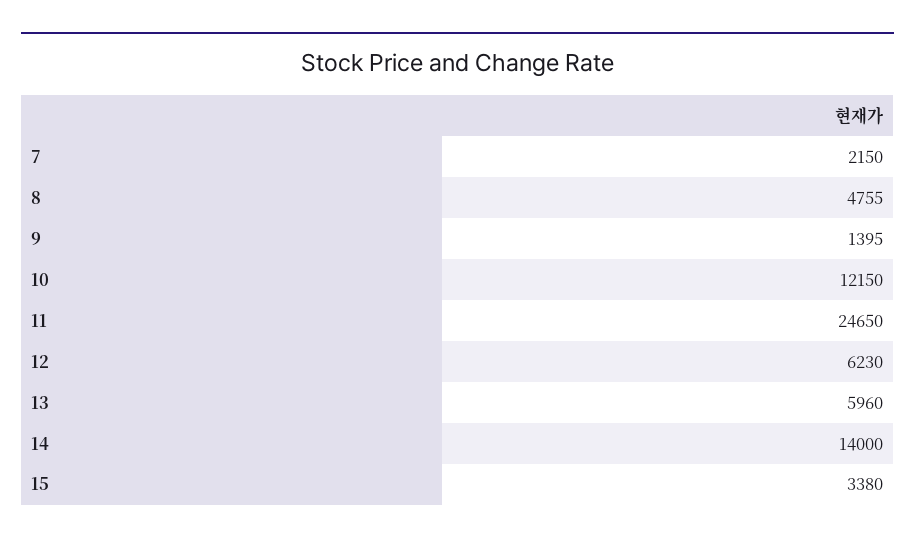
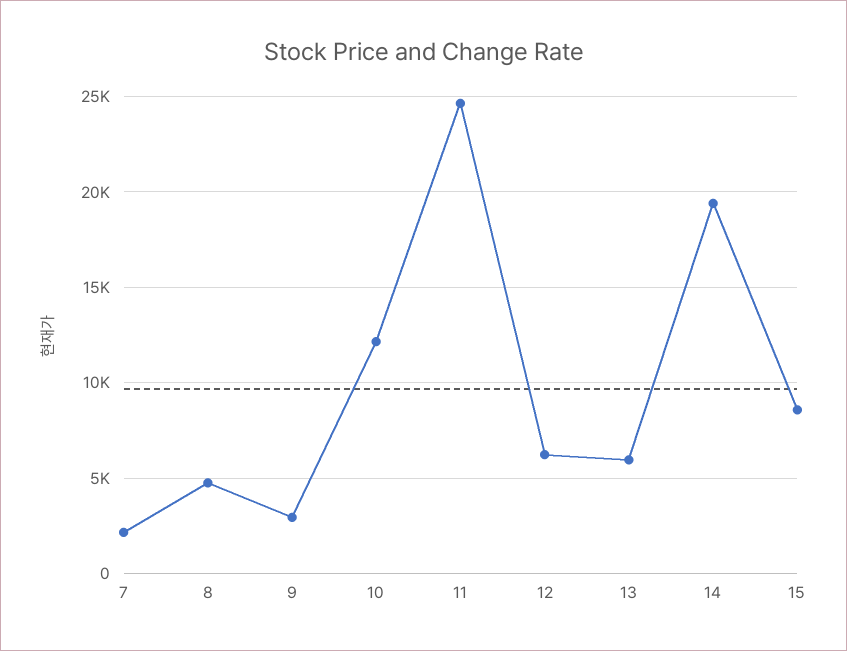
9: 1395 -> 3000
14: 14000 -> 19500
15: 3380 -> 8500

